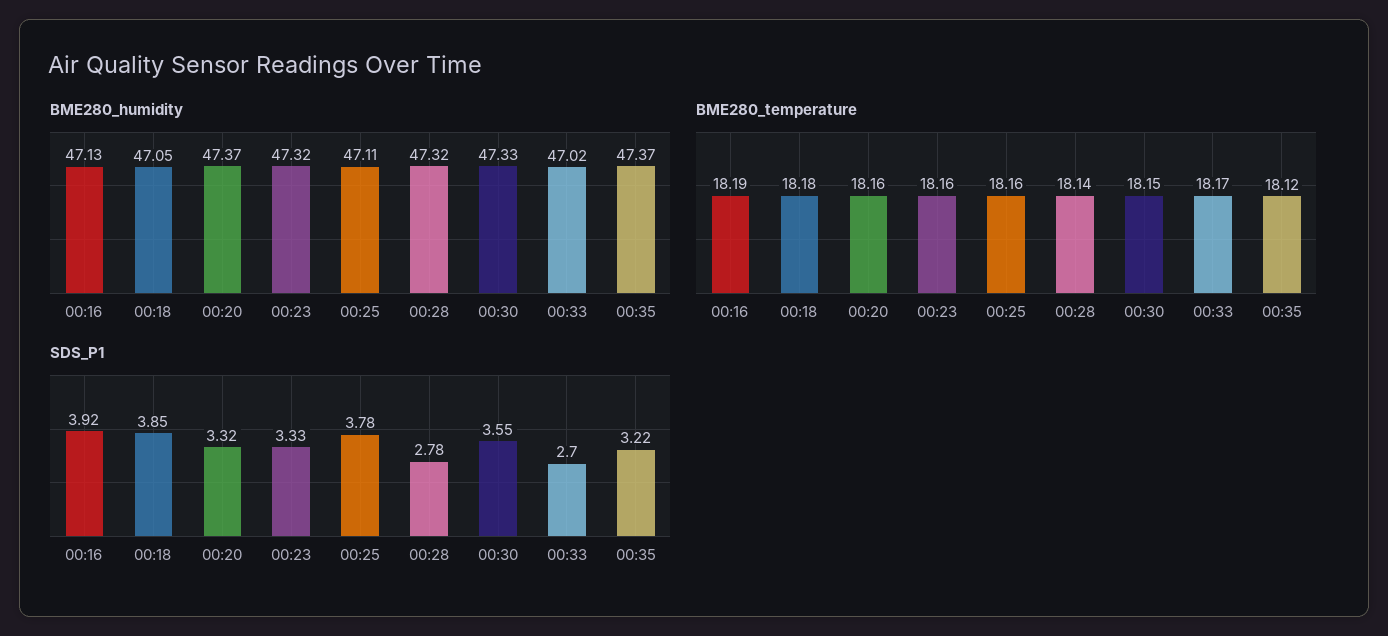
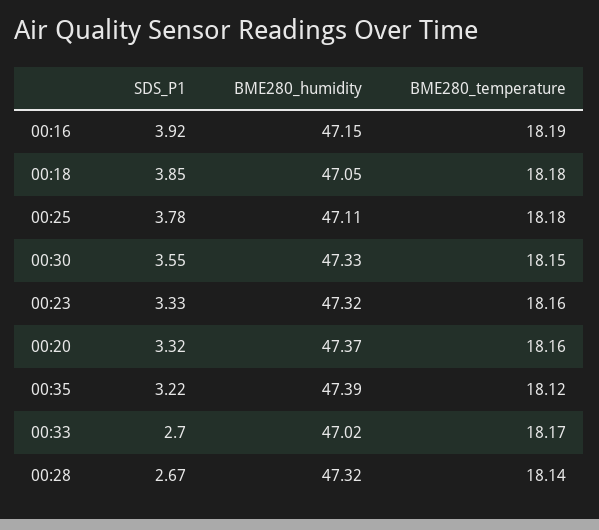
BME280_humidity, 00:16: 47.13 -> 47.15
BME280_humidity, 00:35: 47.37 -> 47.39
BME280_temperature, 00:25: 18.16 -> 18.18
SDS_P1, 00:28: 2.78 -> 2.67

